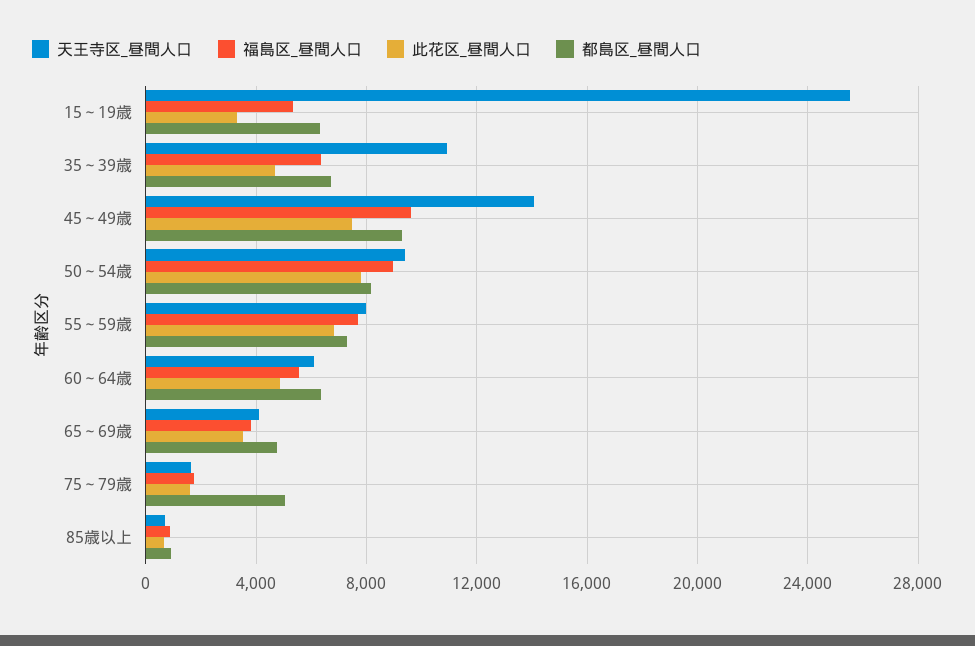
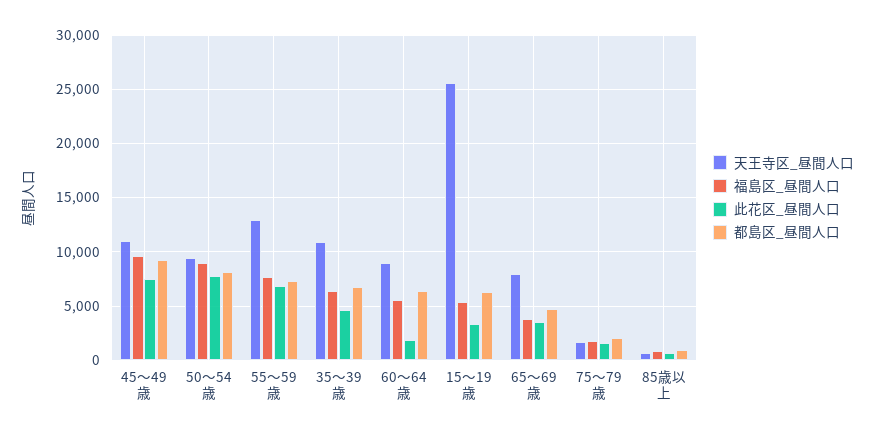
天王寺区_昼間人口, 45～49歳: 14000 -> 11000
天王寺区_昼間人口, 55～59歳: 8000 -> 13000
天王寺区_昼間人口, 60～64歳: 6000 -> 9000
此花区_昼間人口, 60～64歳: 5000 -> 2000
天王寺区_昼間人口, 65～69歳: 4000 -> 8000
都島区_昼間人口, 75～79歳: 5000 -> 2000

